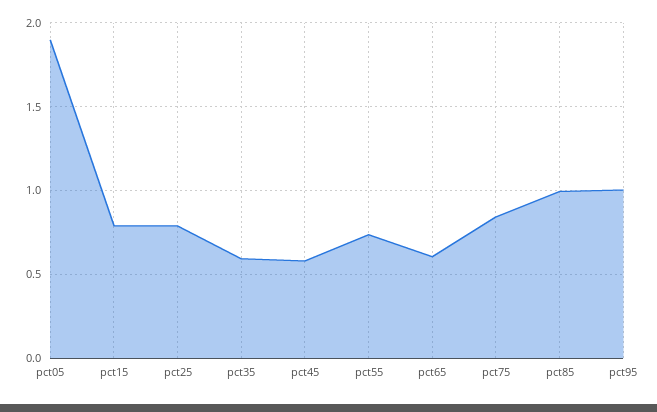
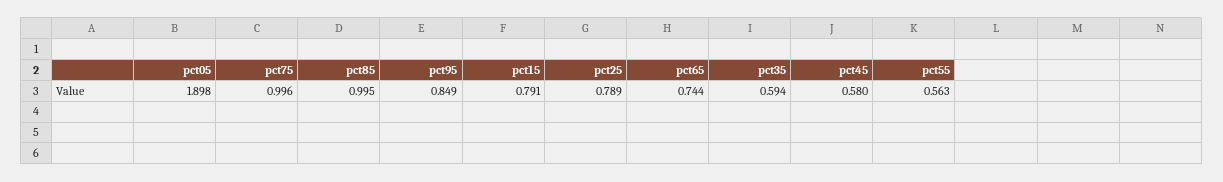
pct55: 0.75 -> 0.563
pct65: 0.6 -> 0.744
pct75: 0.85 -> 0.996
pct95: 1 -> 0.849

